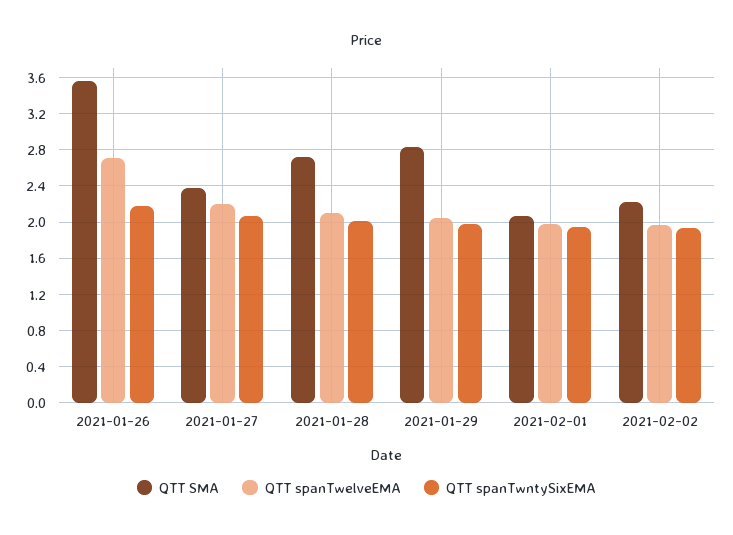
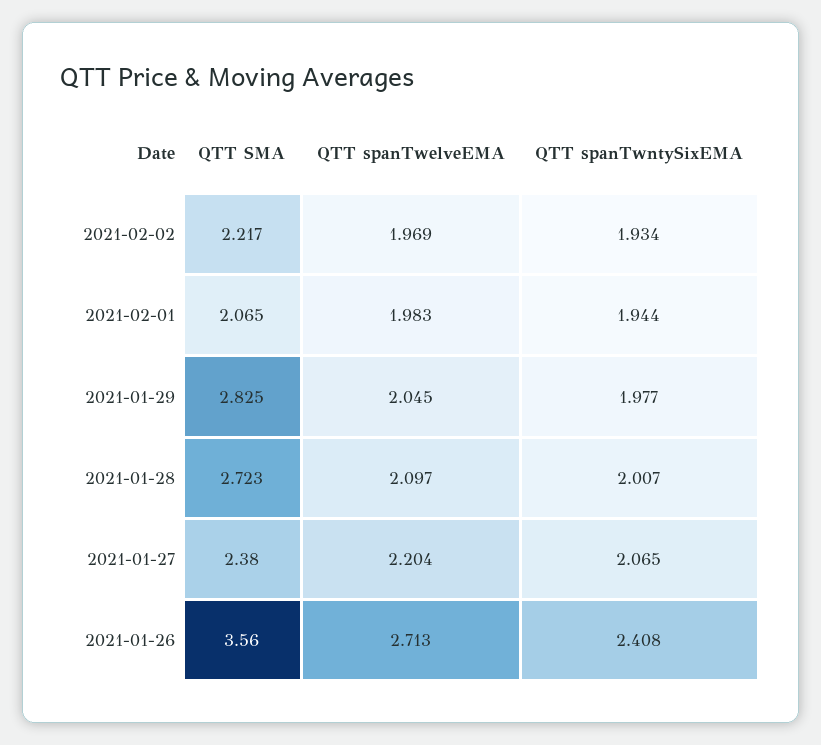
QTT spanTwntySixEMA, 2021-01-26: 2.2 -> 2.408

